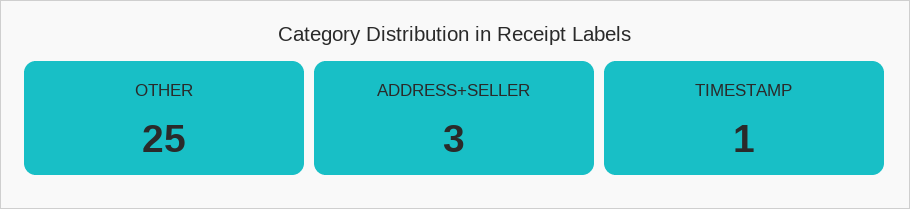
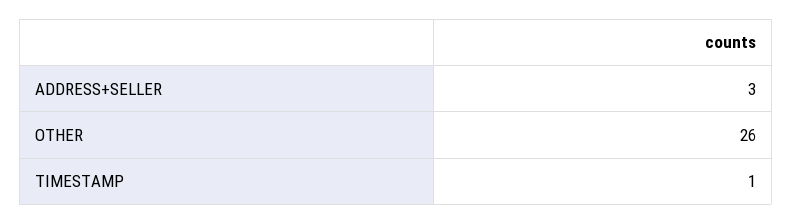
OTHER: 25 -> 26

